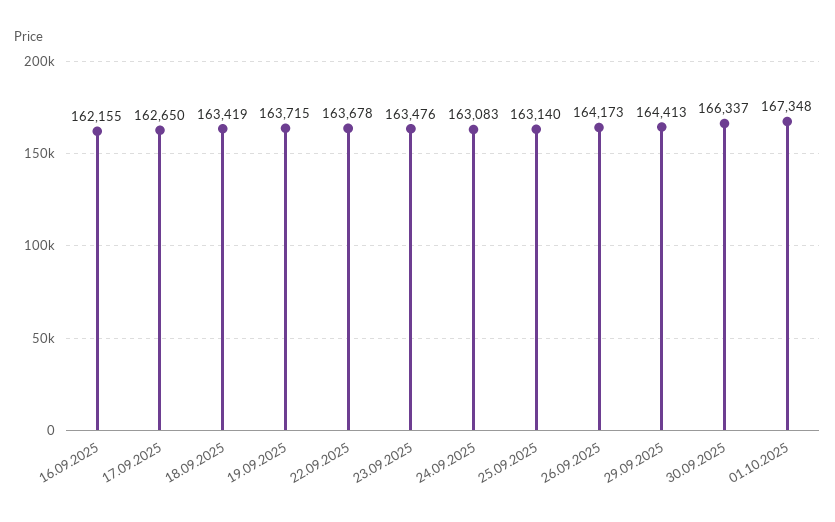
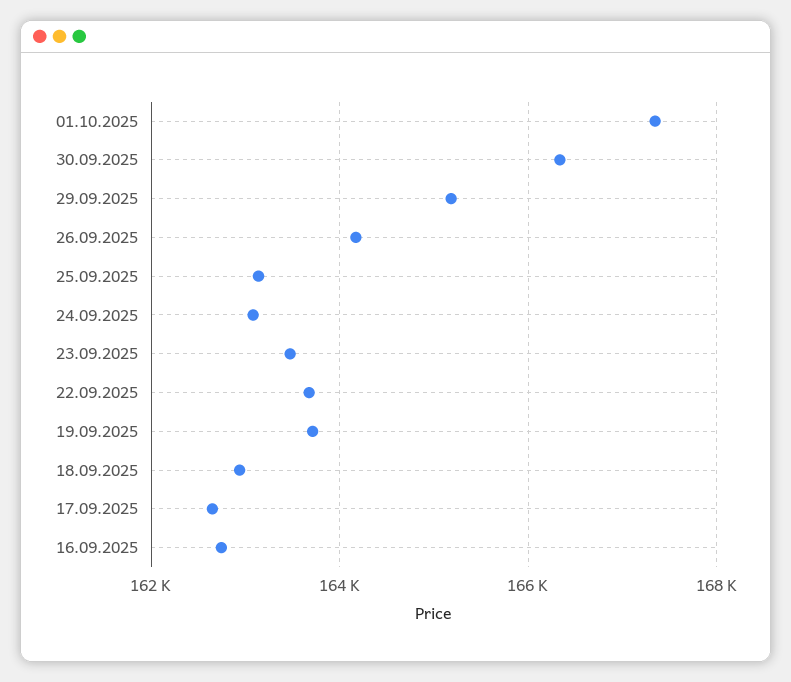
16.09.2025: 162155 -> 162800
18.09.2025: 163419 -> 163000
29.09.2025: 164413 -> 165200

